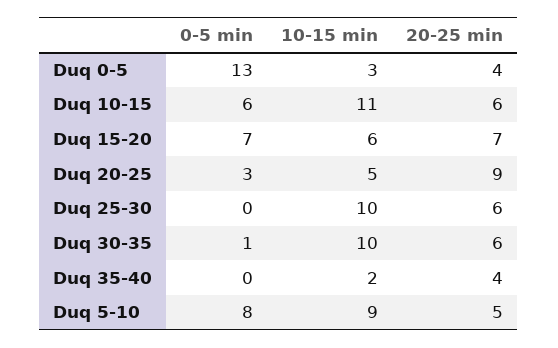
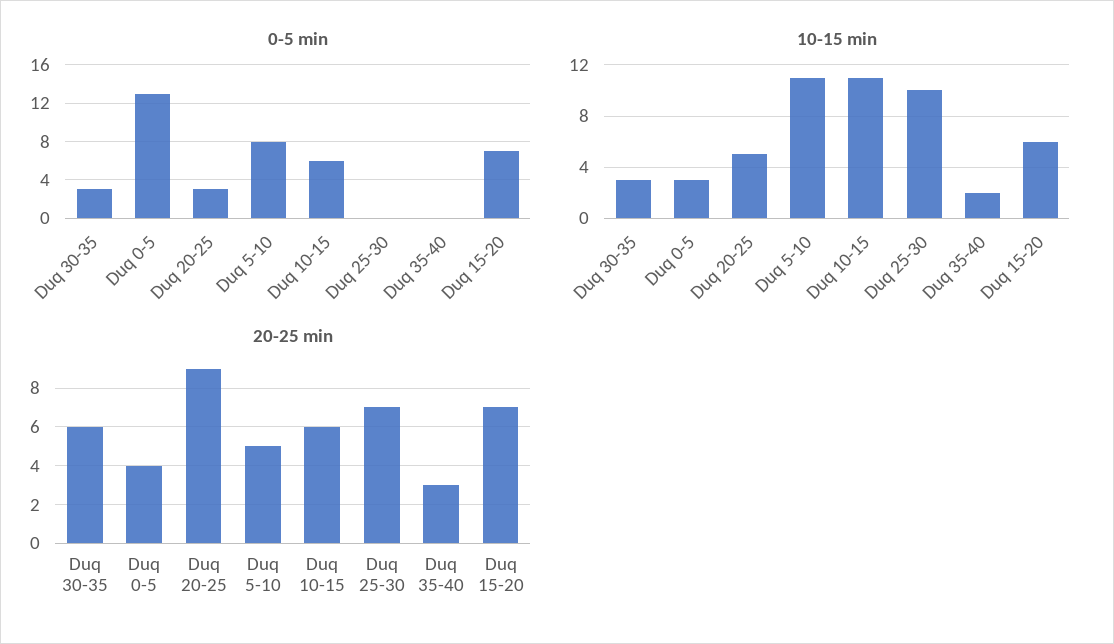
20-25 min, Duq 25-30: 6 -> 7
0-5 min, Duq 30-35: 1 -> 3
10-15 min, Duq 30-35: 10 -> 3
20-25 min, Duq 35-40: 4 -> 3
10-15 min, Duq 5-10: 9 -> 11

